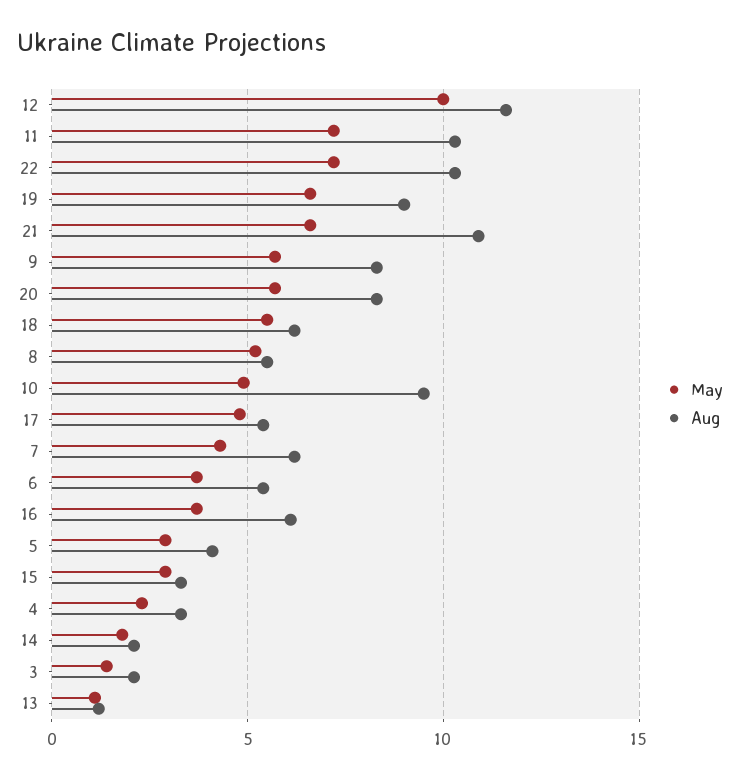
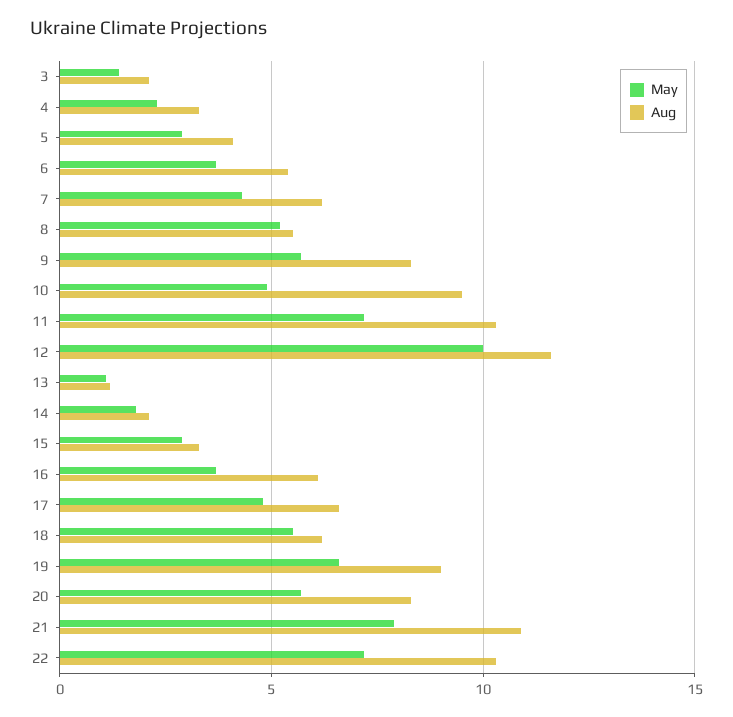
May, 21: 6.5 -> 8
Aug, 17: 5.5 -> 6.5

